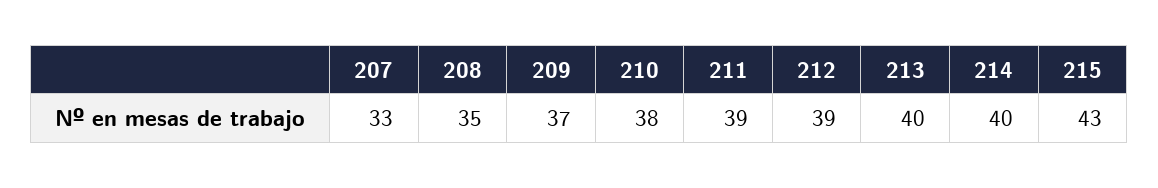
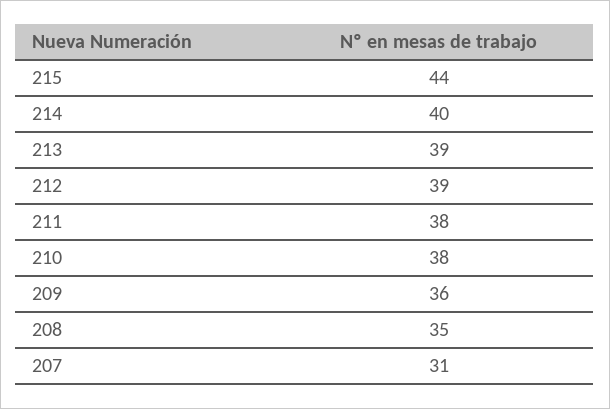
207: 33 -> 31
209: 37 -> 36
211: 39 -> 38
213: 40 -> 39
215: 43 -> 44

